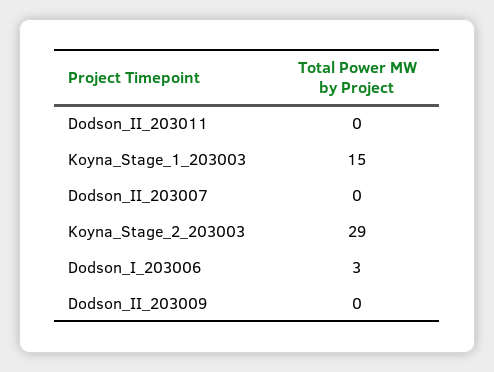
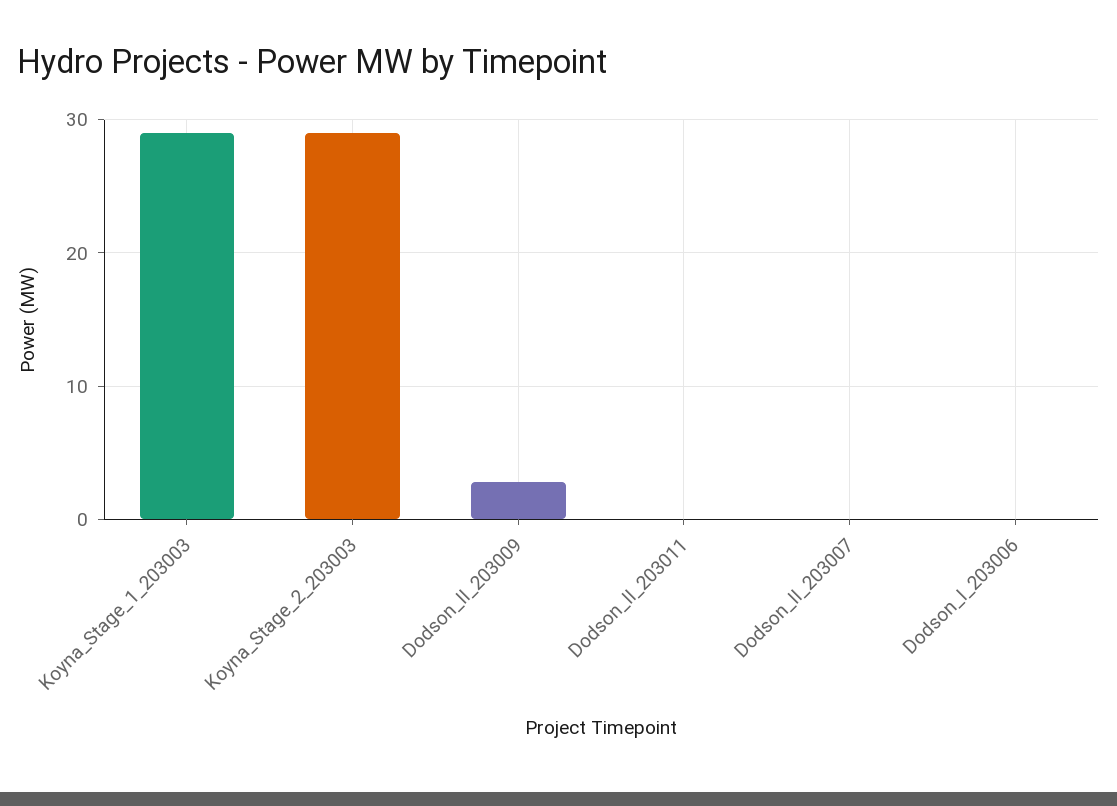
Koyna_Stage_1_203003: 15 -> 29
Dodson_I_203006: 3 -> 0
Dodson_II_203009: 0 -> 3

